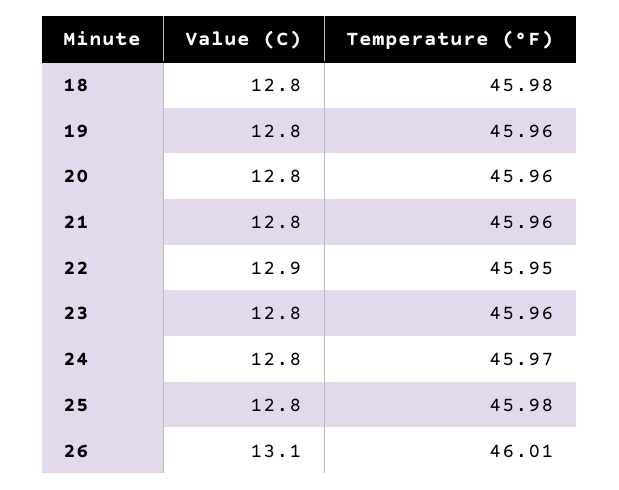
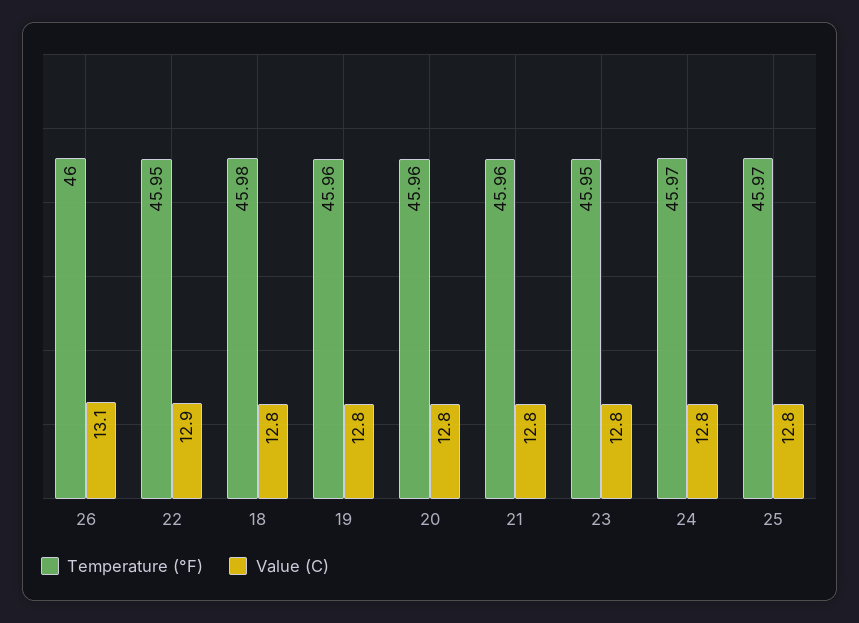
Temperature (°F), 23: 45.96 -> 45.95
Temperature (°F), 25: 45.98 -> 45.97
Temperature (°F), 26: 46.01 -> 46

